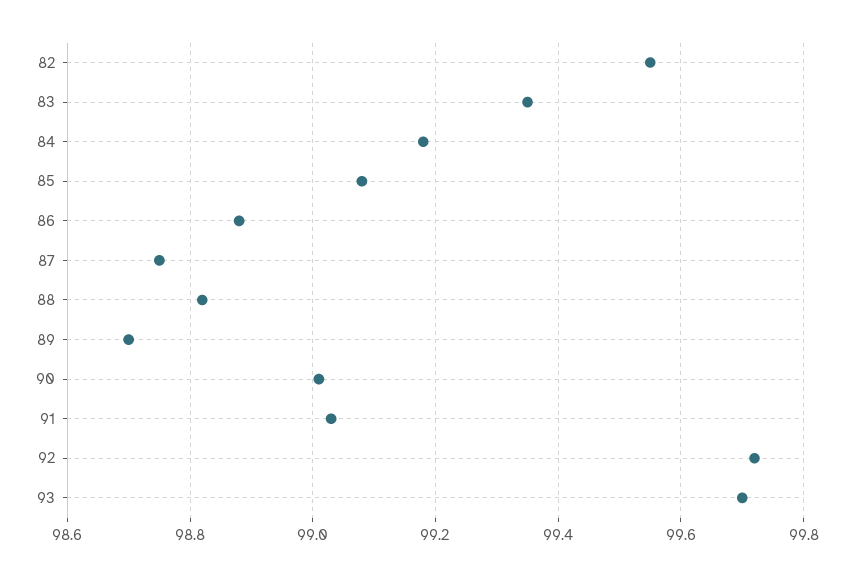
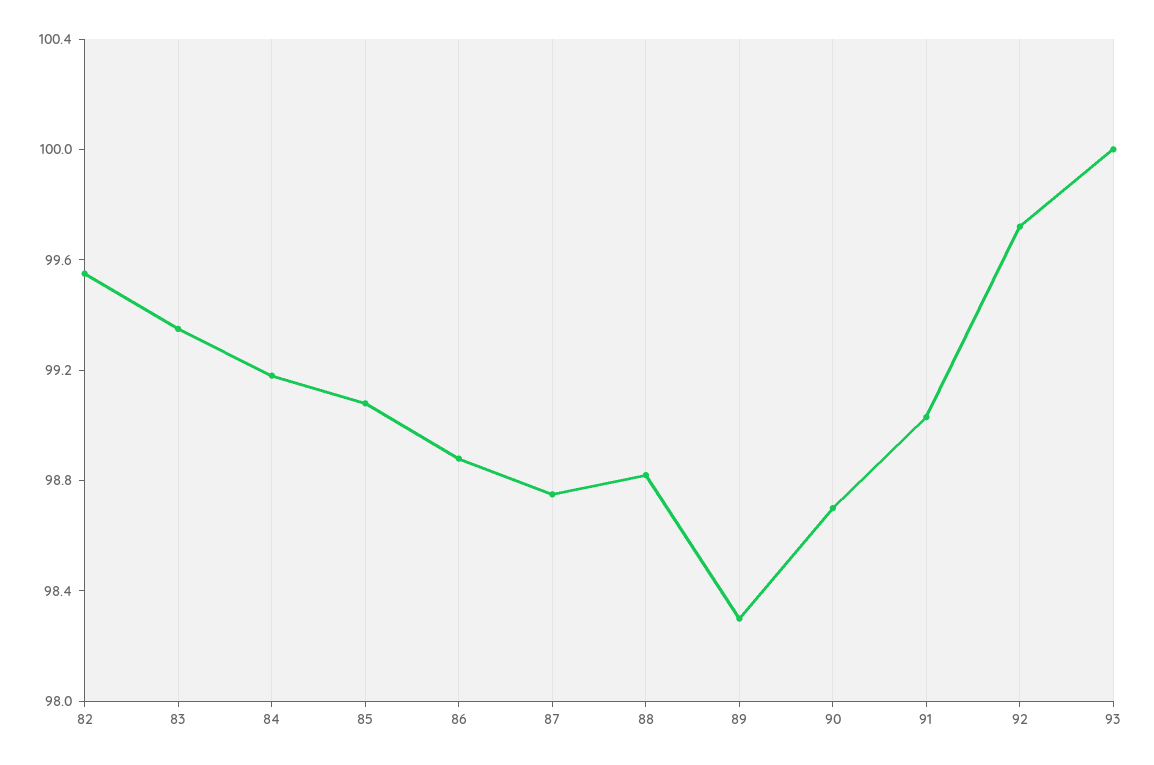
89: 98.7 -> 98.3
90: 99 -> 98.7
93: 99.7 -> 100

